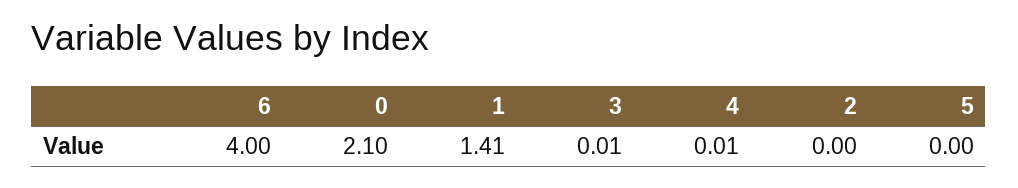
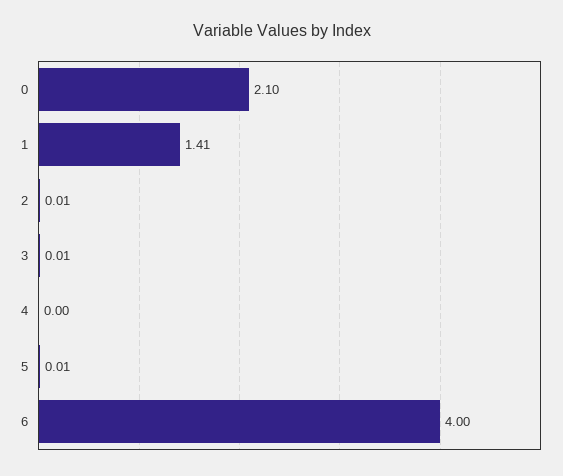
4: 0.01 -> 0
2: 0 -> 0.01
5: 0 -> 0.01

